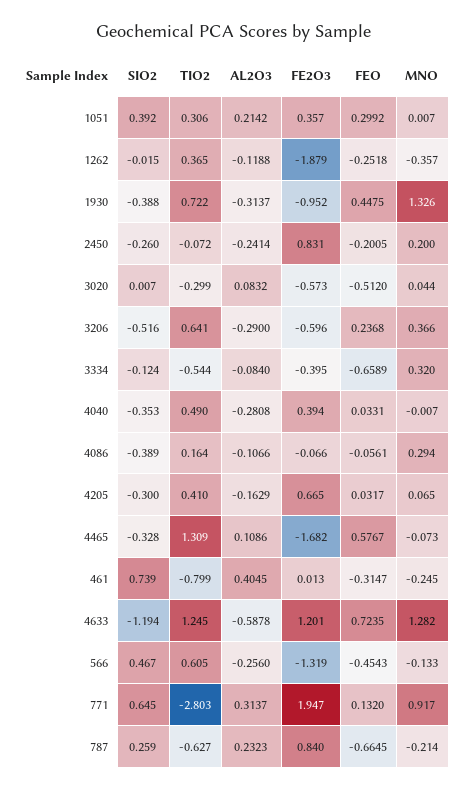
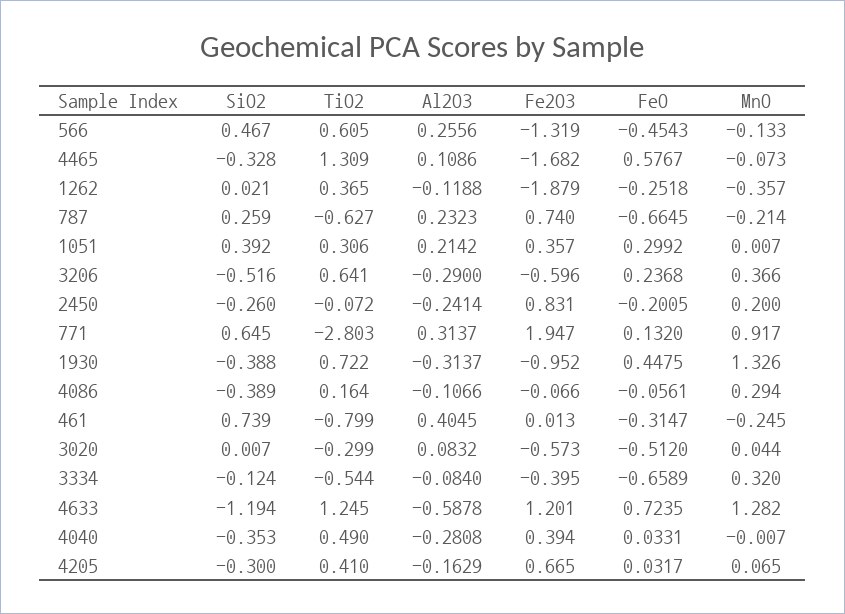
SIO2, 1262: -0.015 -> 0.021
AL2O3, 566: -0.256 -> 0.2556
FE2O3, 787: 0.84 -> 0.74

